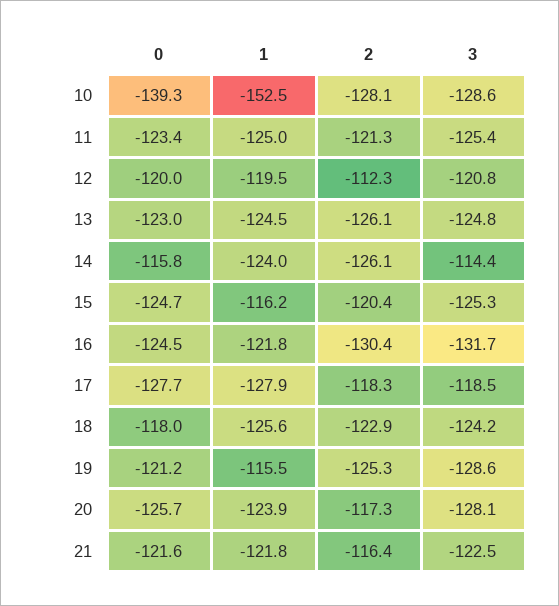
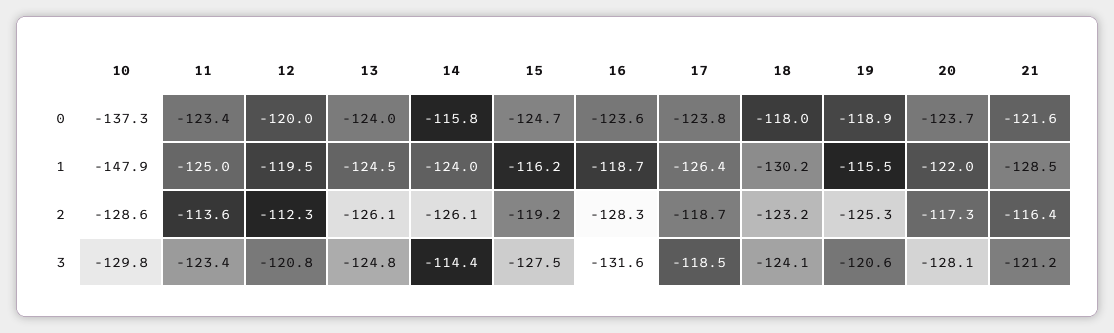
0, 10: -139.3 -> -137.3
1, 10: -152.5 -> -147.9
2, 10: -128.1 -> -128.6
3, 10: -128.6 -> -129.8
2, 11: -121.3 -> -113.6
3, 11: -125.4 -> -123.4
0, 13: -123 -> -124
2, 15: -120.4 -> -119.2
3, 15: -125.3 -> -127.5
0, 16: -124.5 -> -123.6
1, 16: -121.8 -> -118.7
2, 16: -130.4 -> -128.3
3, 16: -131.7 -> -131.6
0, 17: -127.7 -> -123.8
1, 17: -127.9 -> -126.4
2, 17: -118.3 -> -118.7
1, 18: -125.6 -> -130.2
2, 18: -122.9 -> -123.2
3, 18: -124.2 -> -124.1
0, 19: -121.2 -> -118.9
3, 19: -128.6 -> -120.6
0, 20: -125.7 -> -123.7
1, 20: -123.9 -> -122
1, 21: -121.8 -> -128.5
3, 21: -122.5 -> -121.2

